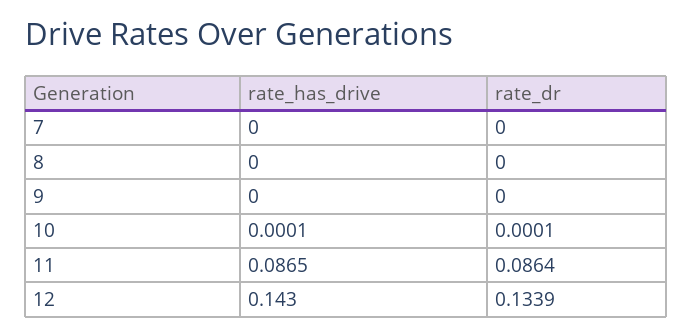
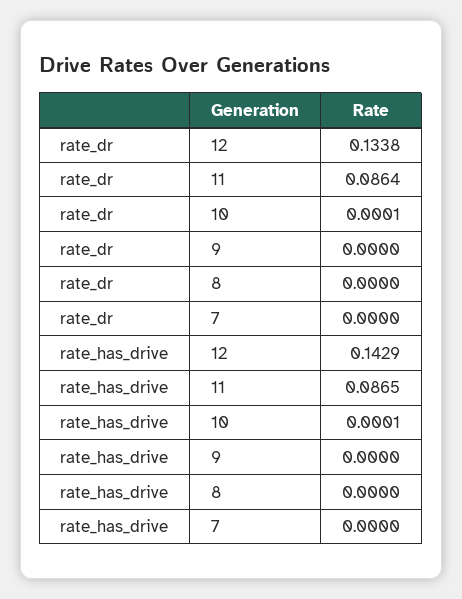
rate_has_drive, 12: 0.143 -> 0.1429
rate_dr, 12: 0.1339 -> 0.1338

